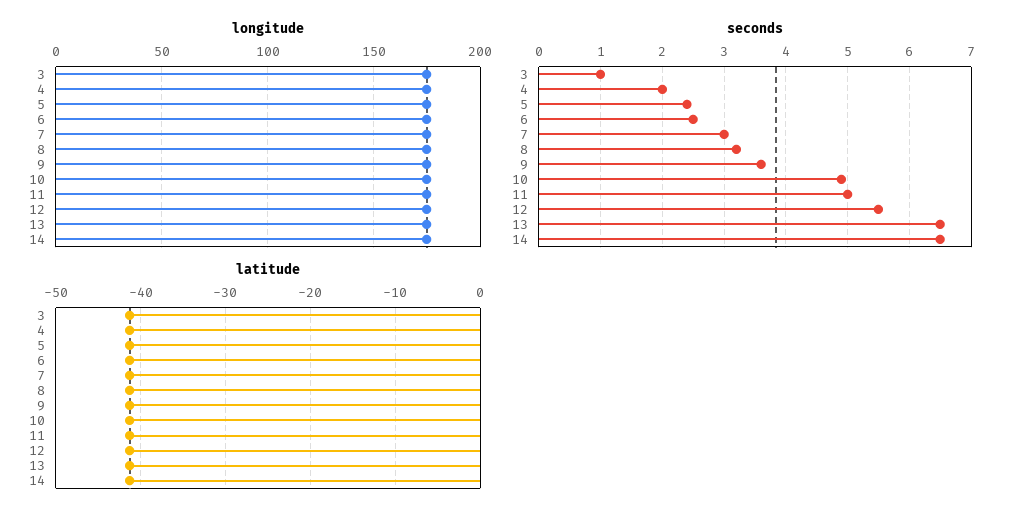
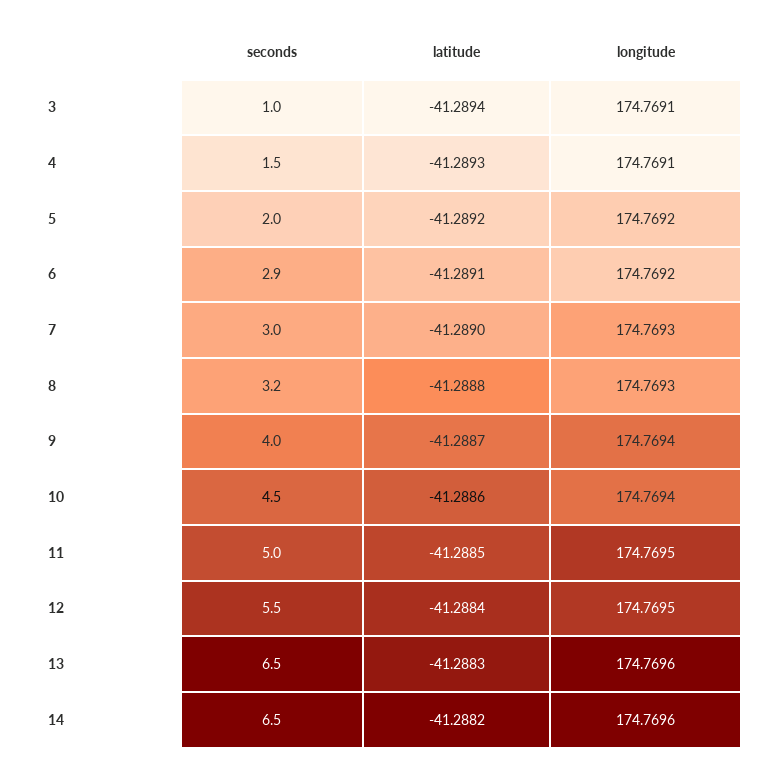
seconds, 4: 2 -> 1.5
seconds, 5: 2.4 -> 2
seconds, 6: 2.5 -> 2.9
seconds, 9: 3.6 -> 4
seconds, 10: 4.9 -> 4.5

